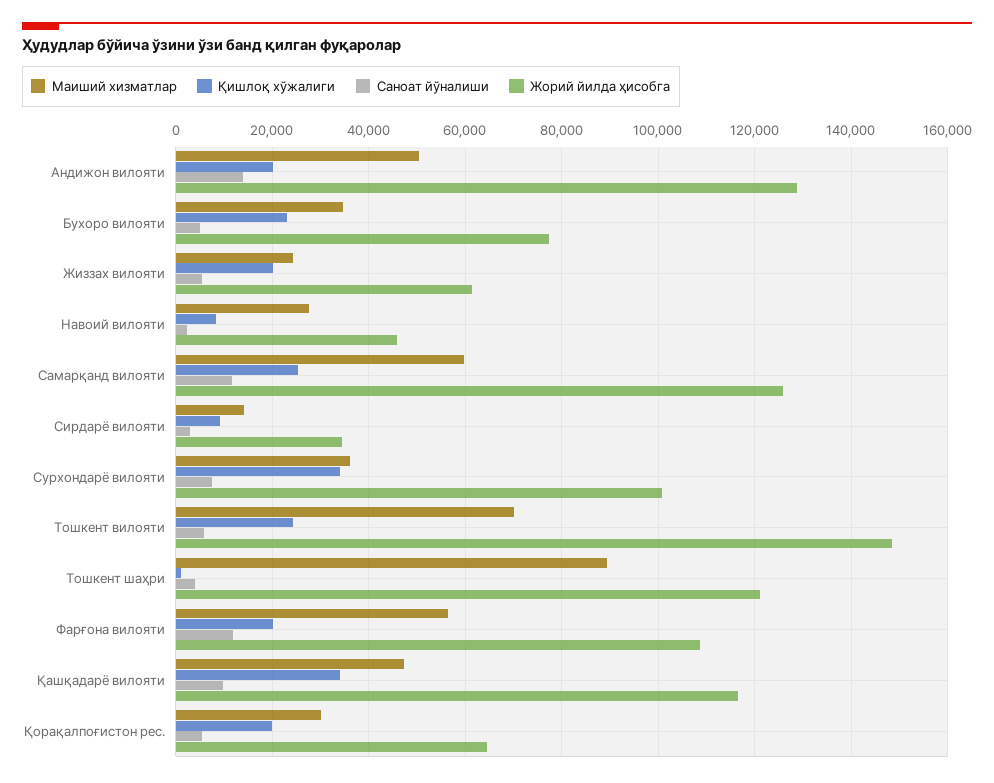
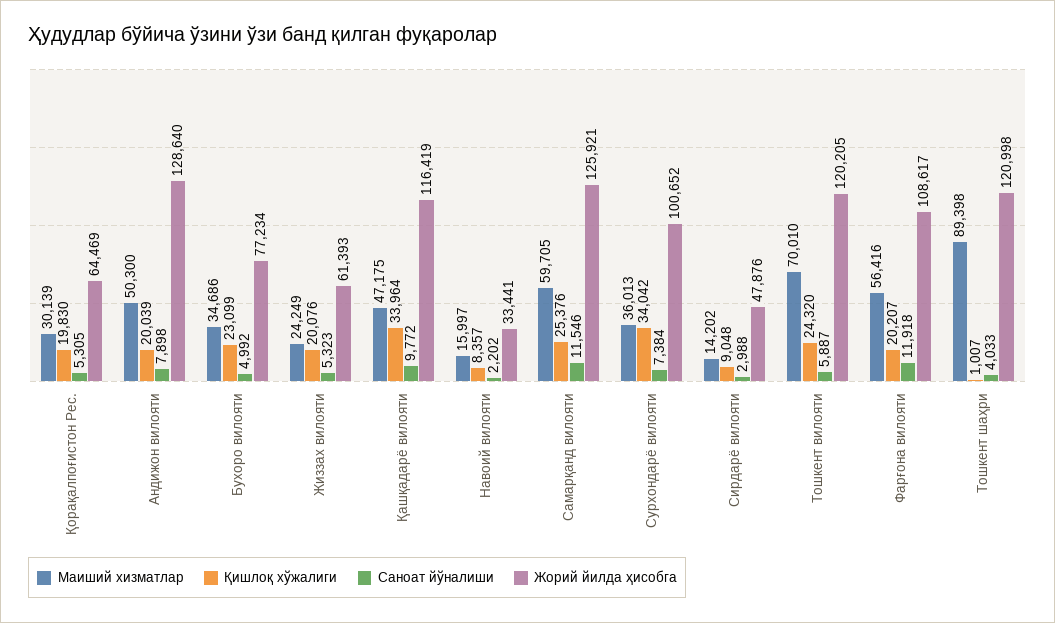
Саноат йўналиши, Андижон вилояти: 14000 -> 7898
Маиший хизматлар, Навоий вилояти: 28000 -> 15997
Жорий йилда ҳисобга, Навоий вилояти: 46000 -> 33441
Жорий йилда ҳисобга, Сирдарё вилояти: 34000 -> 47876
Жорий йилда ҳисобга, Тошкент вилояти: 148000 -> 120205

